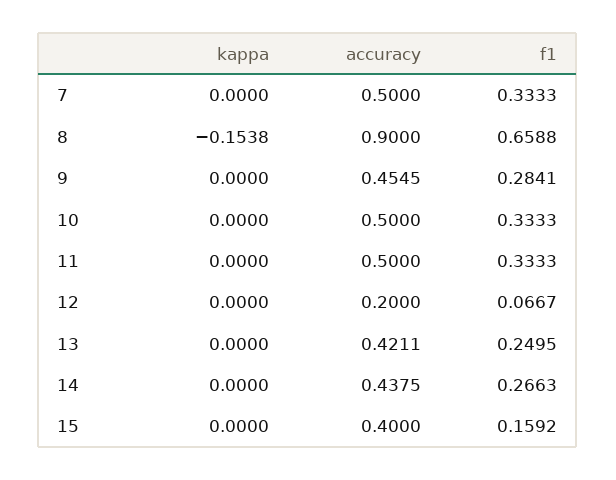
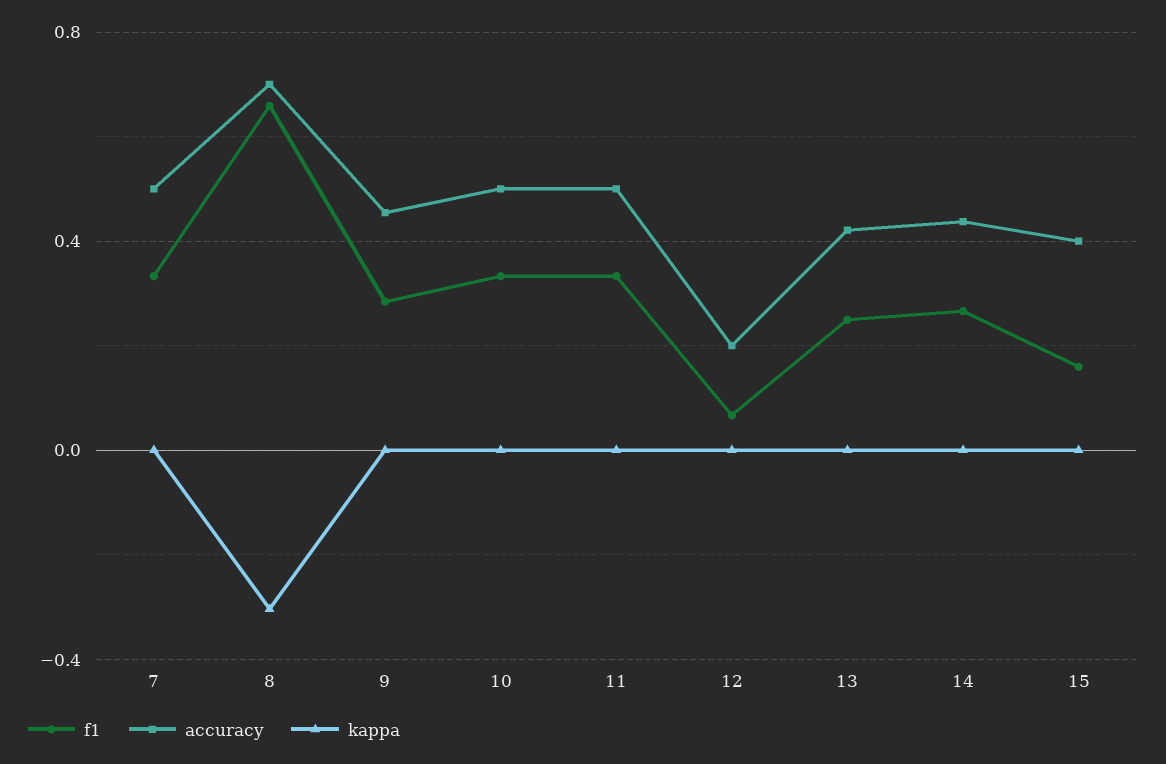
kappa, 8: -0.1538 -> -0.3
accuracy, 8: 0.9 -> 0.7

